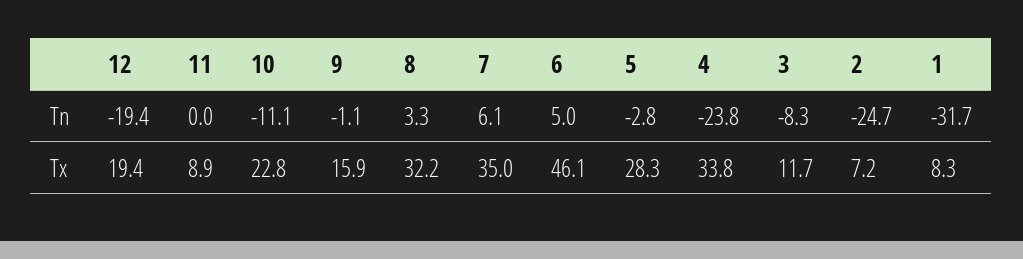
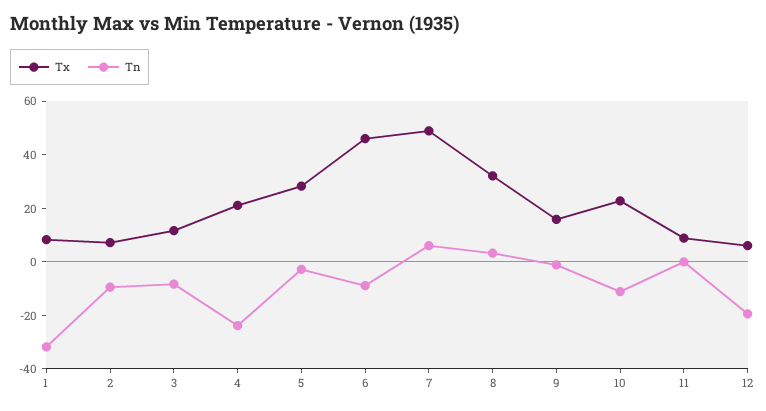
Tn, 6: 5 -> -10
Tn, 2: -24.7 -> -10
Tx, 12: 19.4 -> 5
Tx, 7: 35 -> 50
Tx, 4: 33.8 -> 20

